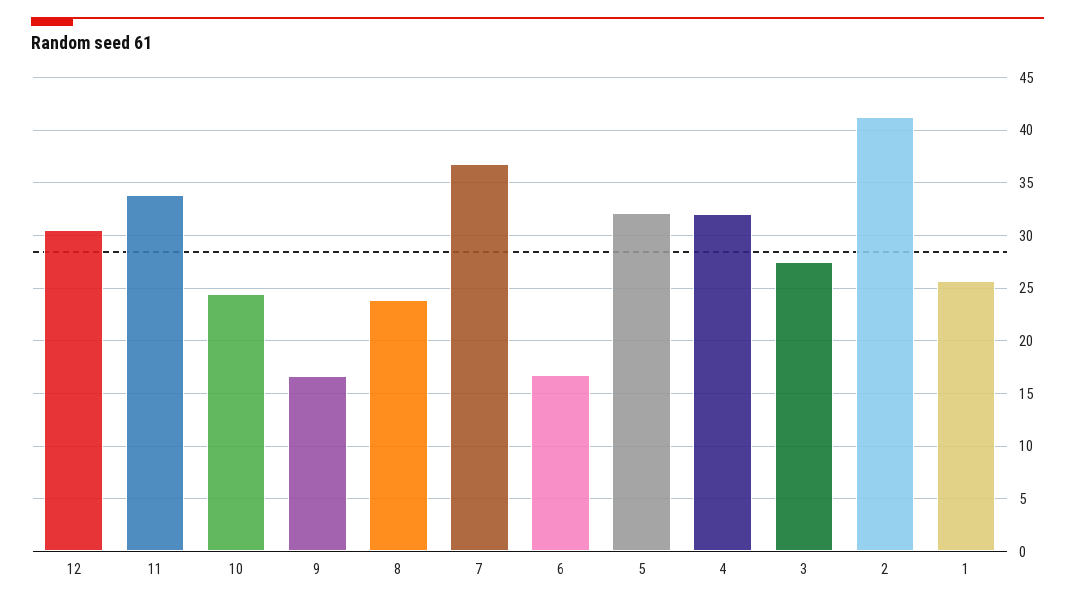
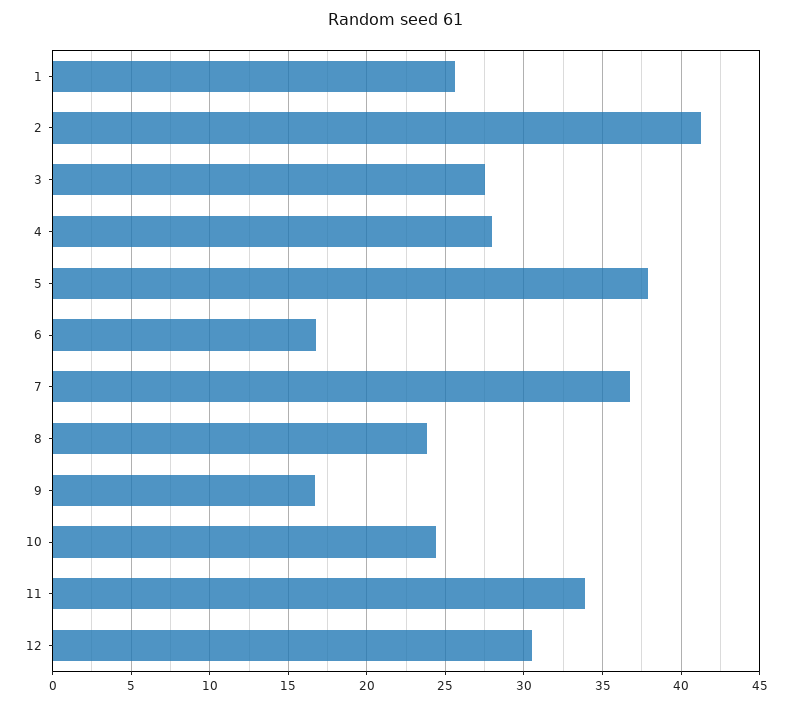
5: 32 -> 38
4: 32 -> 28

